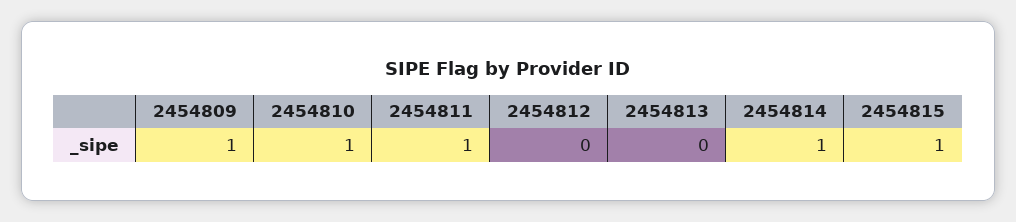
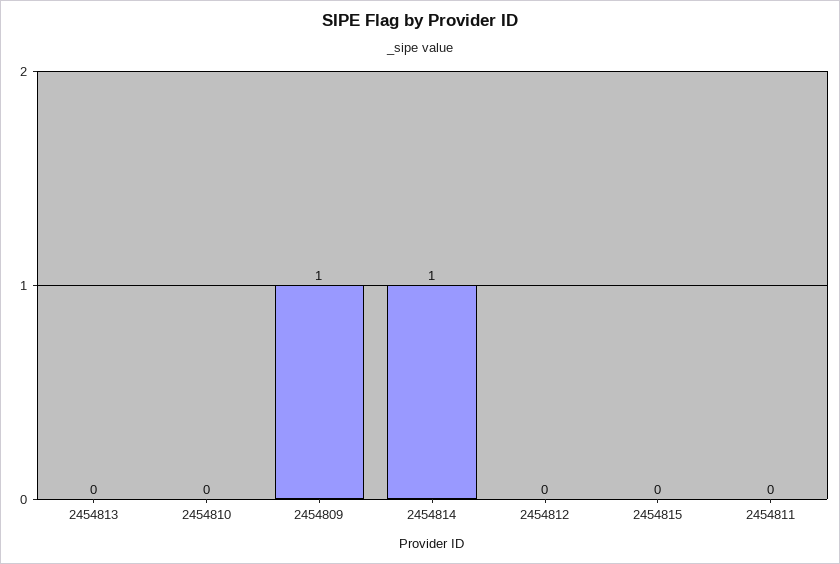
2454810: 1 -> 0
2454811: 1 -> 0
2454815: 1 -> 0

